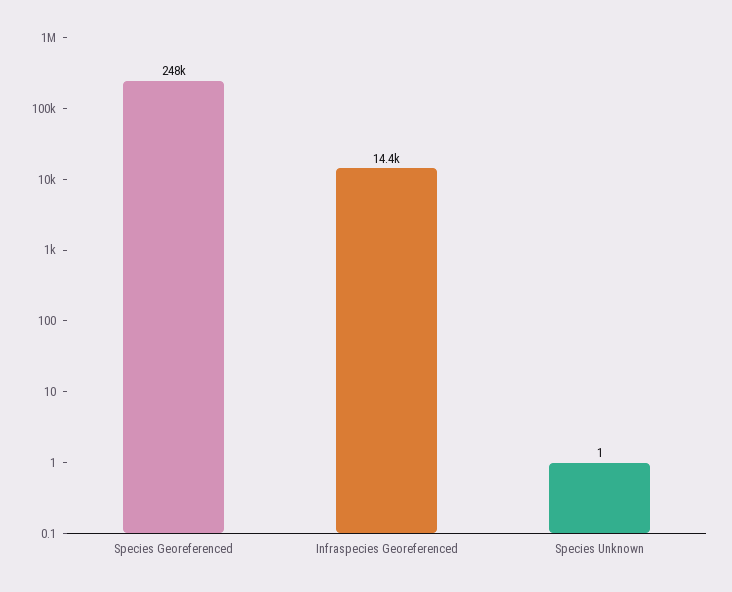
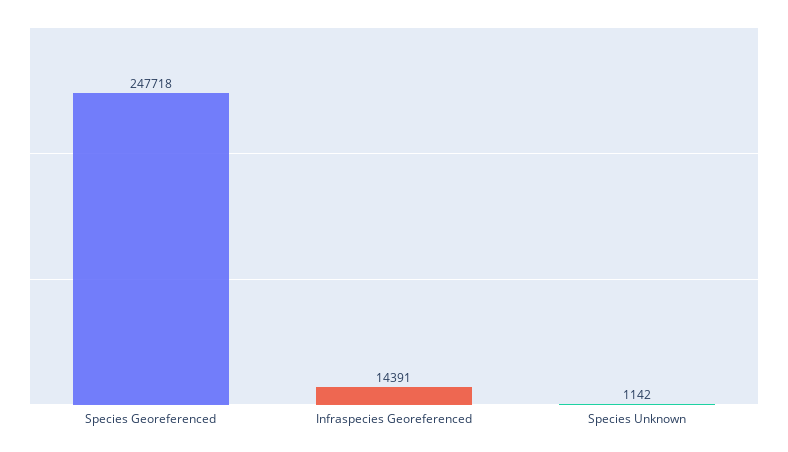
Species Unknown: 1 -> 1142

